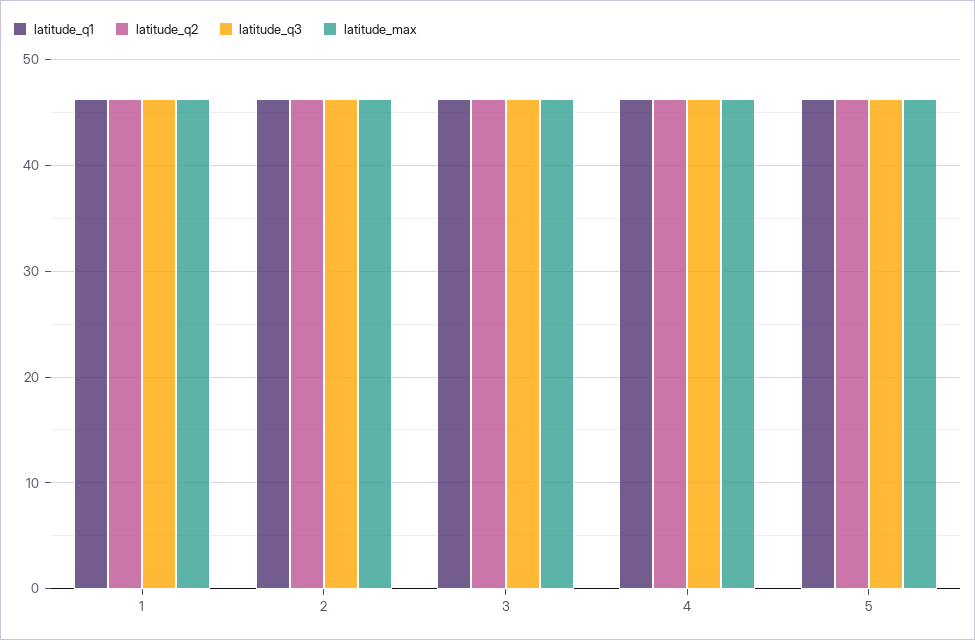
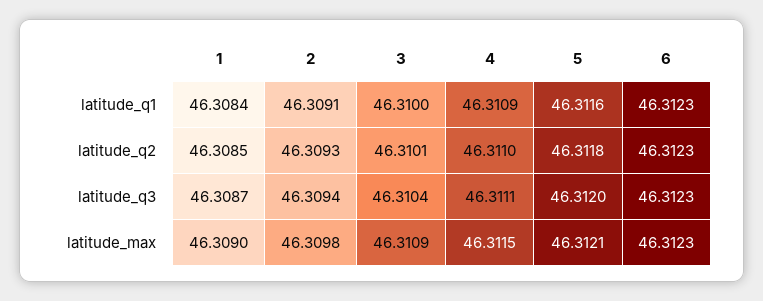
latitude_q1, 6: none -> 46.3123
latitude_q2, 6: none -> 46.3123
latitude_q3, 6: none -> 46.3123
latitude_max, 6: none -> 46.3123

